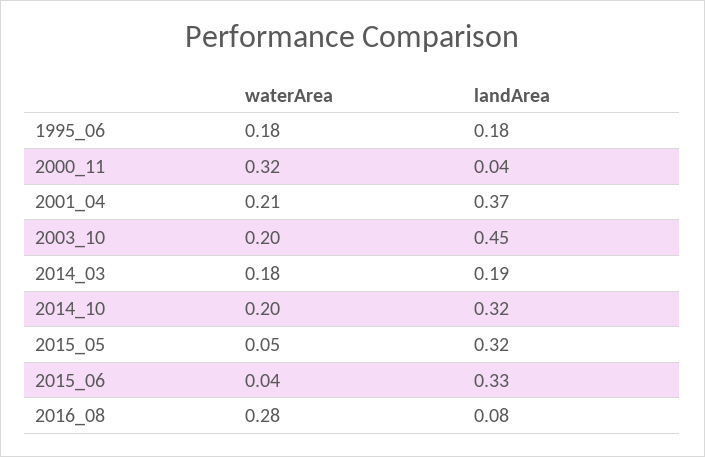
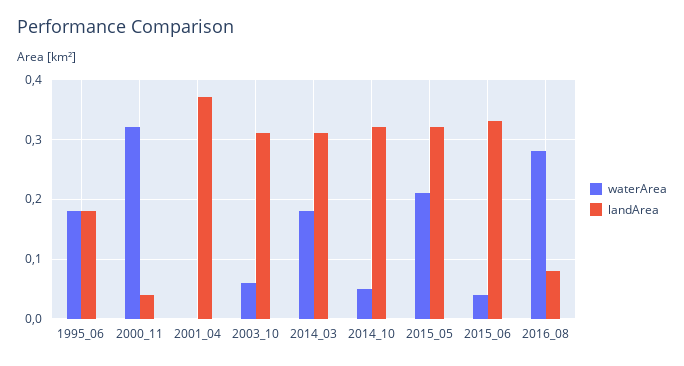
waterArea, 2001_04: 0.21 -> 0
waterArea, 2003_10: 0.2 -> 0.05
landArea, 2003_10: 0.45 -> 0.3
landArea, 2014_03: 0.19 -> 0.3
waterArea, 2014_10: 0.2 -> 0.05
waterArea, 2015_05: 0.05 -> 0.2

